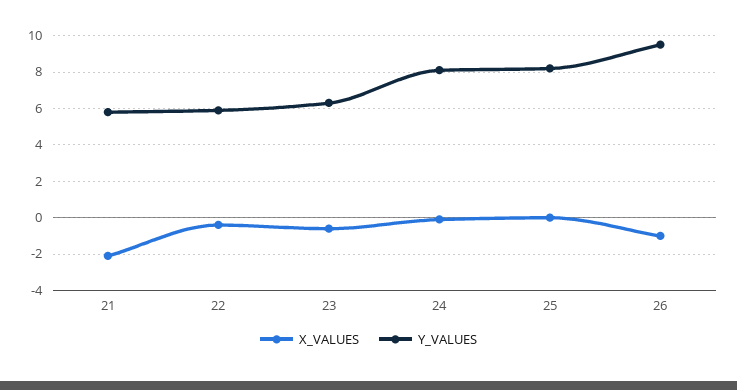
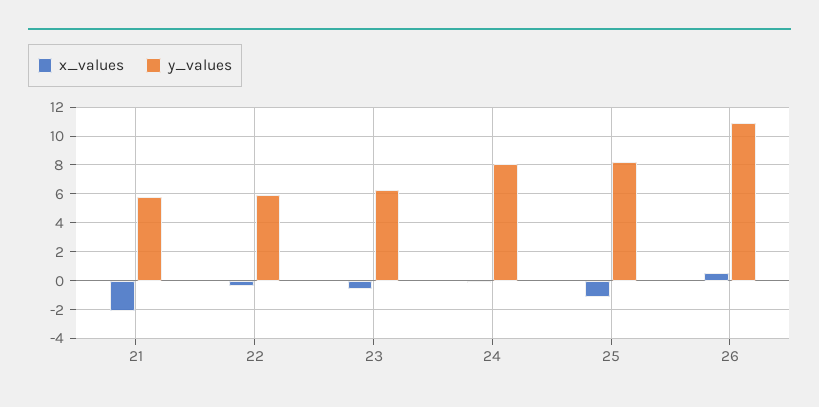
X_VALUES, 25: 0 -> -1
X_VALUES, 26: -1 -> 0.5
Y_VALUES, 26: 9.5 -> 11

